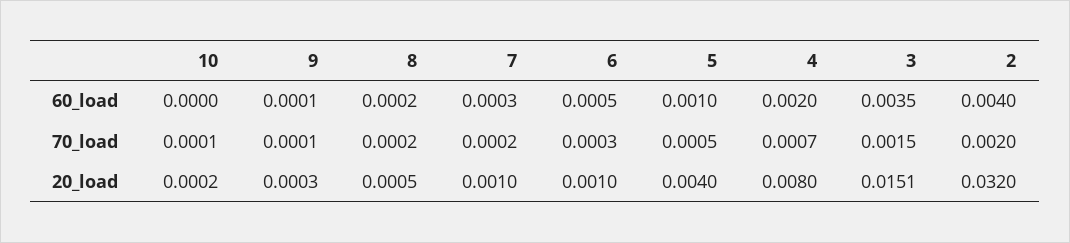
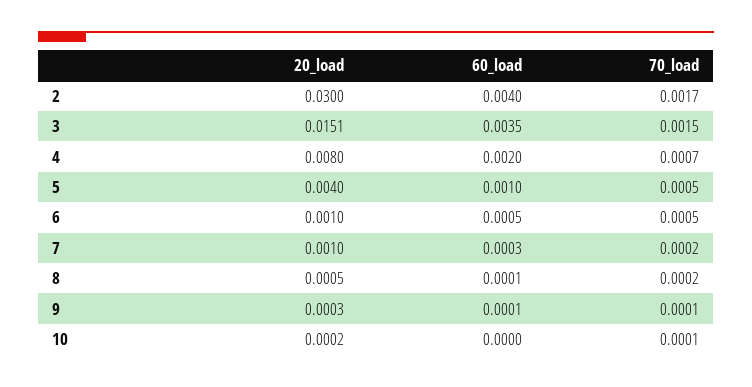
8, 60_load: 0.0002 -> 0.0001
6, 70_load: 0.0003 -> 0.0005
2, 70_load: 0.002 -> 0.0017
2, 20_load: 0.032 -> 0.03

